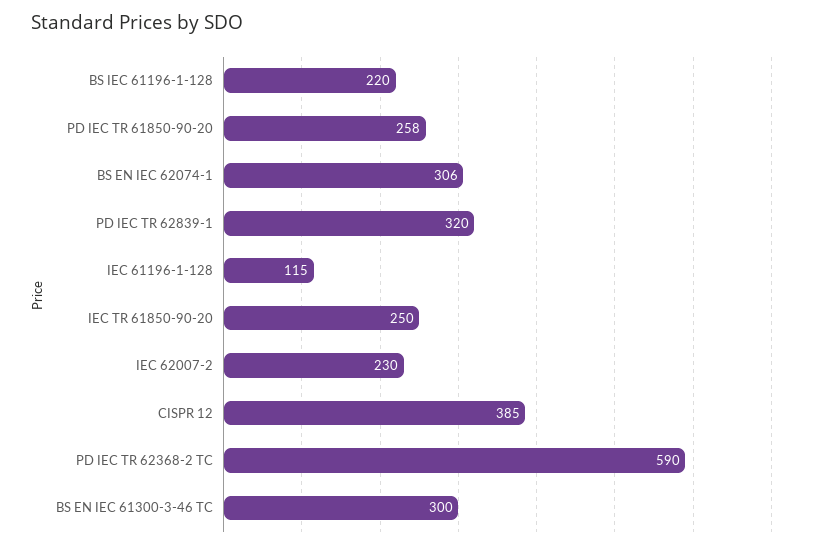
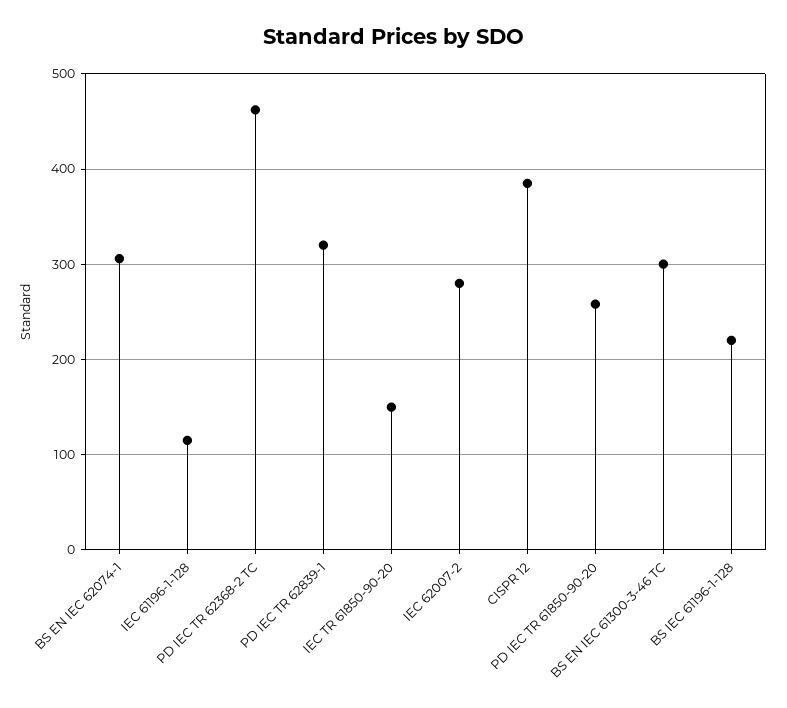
IEC TR 61850-90-20: 250 -> 150
IEC 62007-2: 230 -> 280
PD IEC TR 62368-2 TC: 590 -> 460

